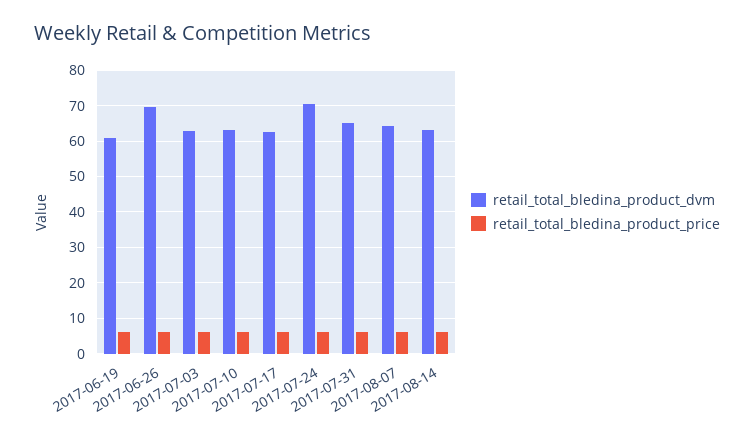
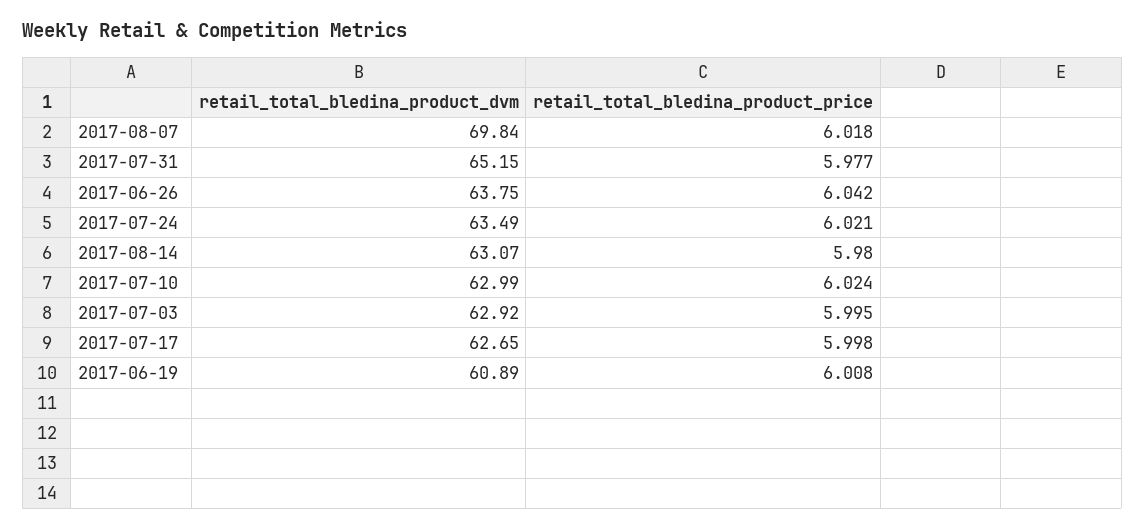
retail_total_bledina_product_dvm, 2017-06-26: 70 -> 63.75
retail_total_bledina_product_dvm, 2017-07-24: 70 -> 63.49
retail_total_bledina_product_dvm, 2017-08-07: 64 -> 69.84

